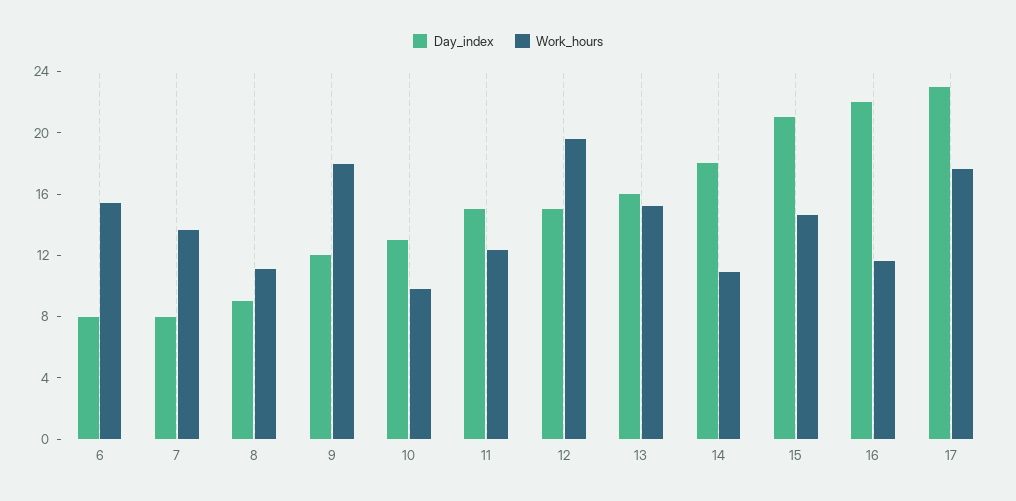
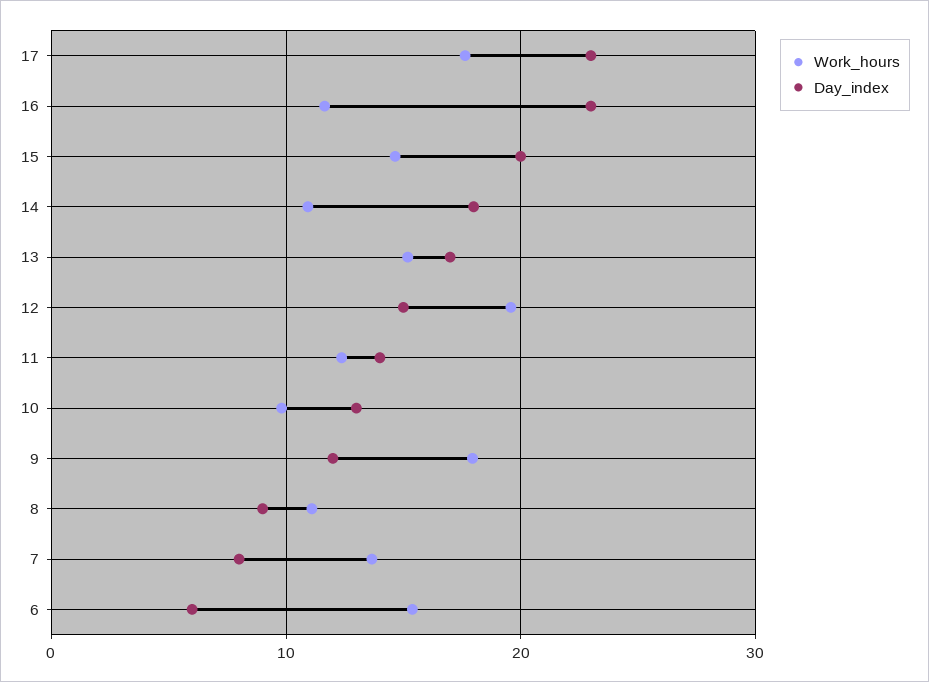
Day_index, 6: 8 -> 6
Day_index, 11: 15 -> 14
Day_index, 13: 16 -> 17
Day_index, 15: 21 -> 20
Day_index, 16: 22 -> 23

